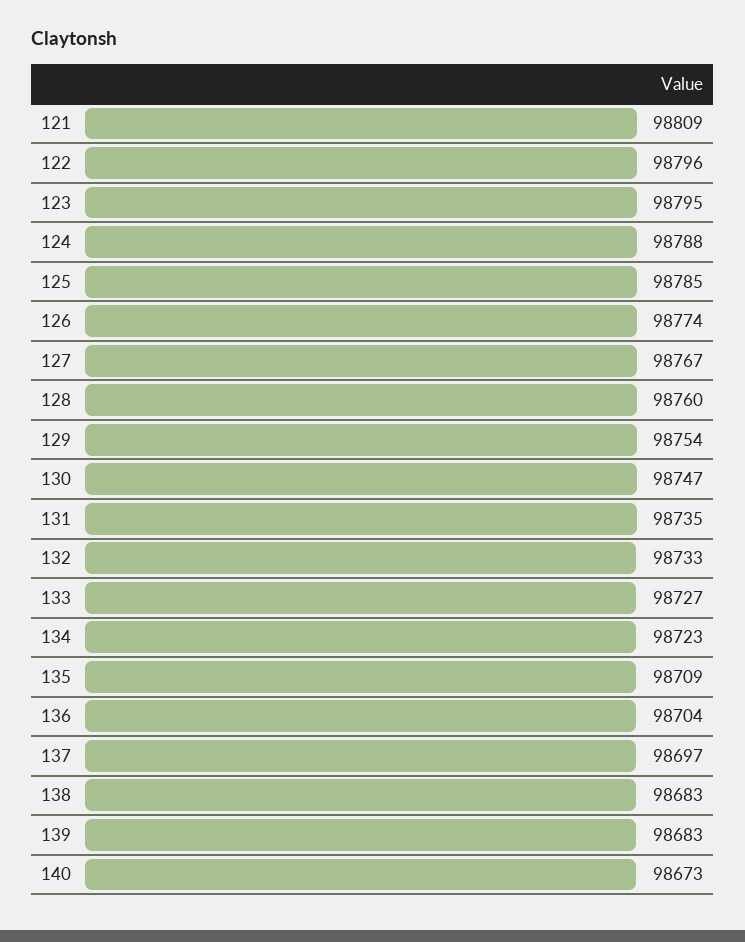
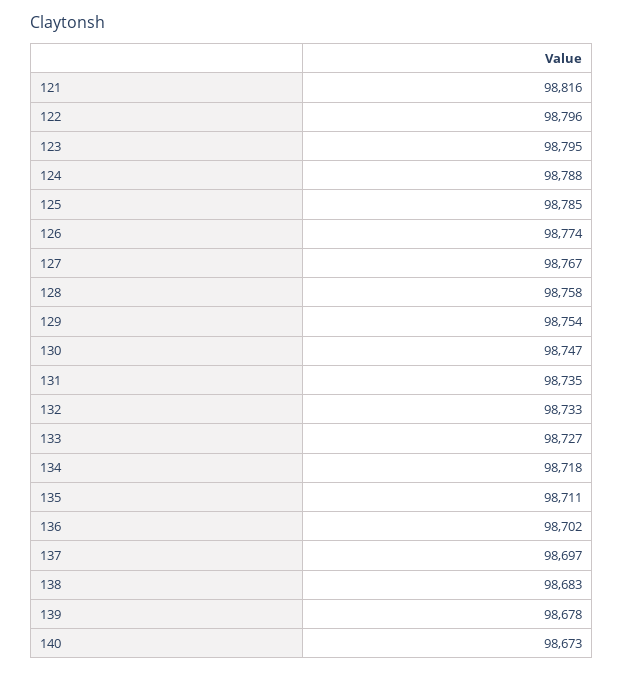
121: 98809 -> 98816
128: 98760 -> 98758
134: 98723 -> 98718
135: 98709 -> 98711
136: 98704 -> 98702
139: 98683 -> 98678

